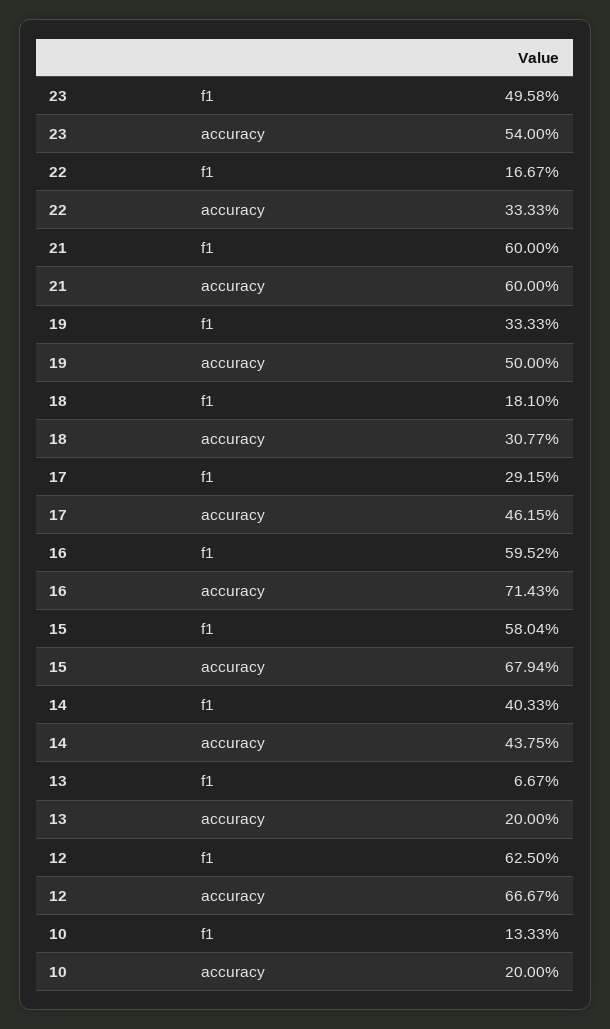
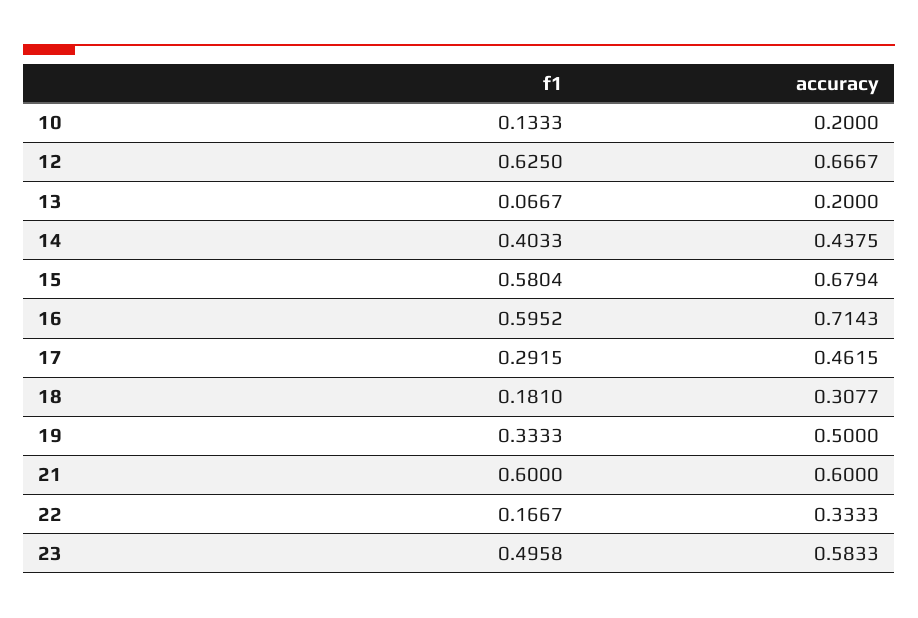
23, accuracy: 0.54 -> 0.5833

